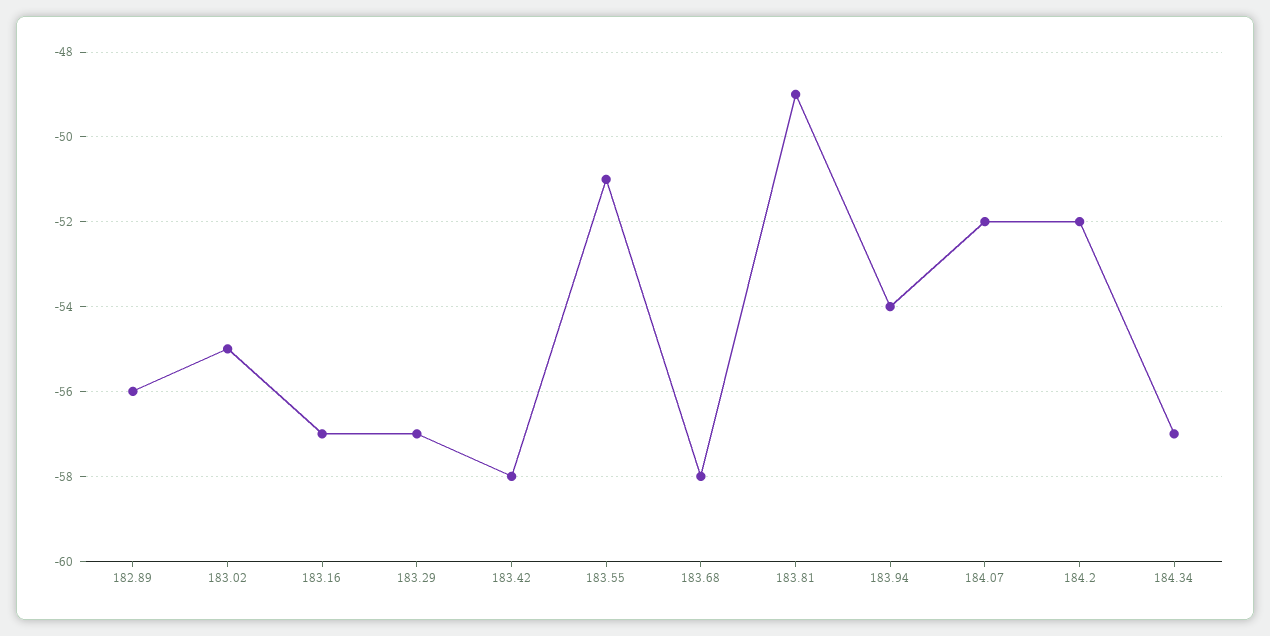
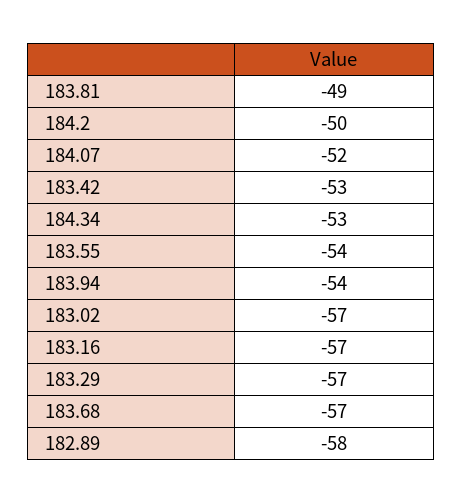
182.89: -56 -> -58
183.02: -55 -> -57
183.42: -58 -> -53
183.55: -51 -> -54
183.68: -58 -> -57
184.2: -52 -> -50
184.34: -57 -> -53

